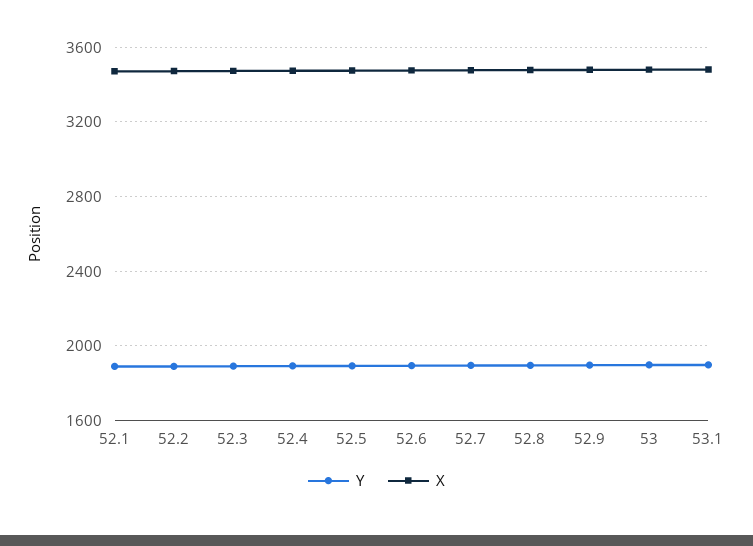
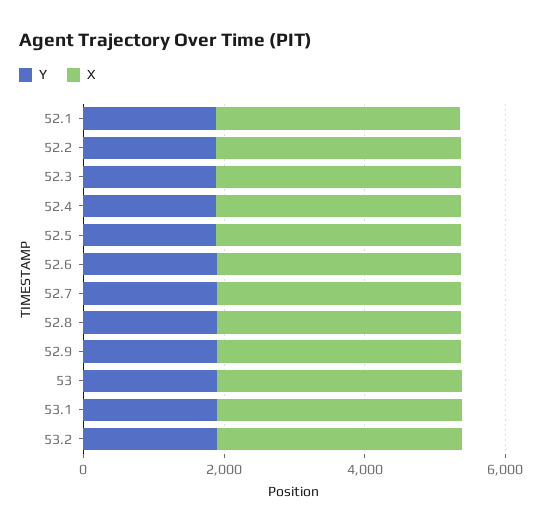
Y, 53.2: none -> 2000
X, 53.2: none -> 3500

